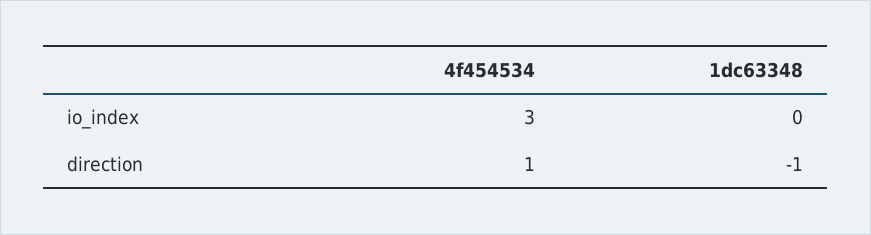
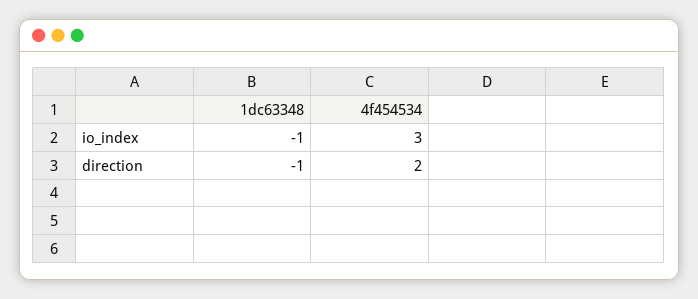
1dc63348, io_index: 0 -> -1
4f454534, direction: 1 -> 2

